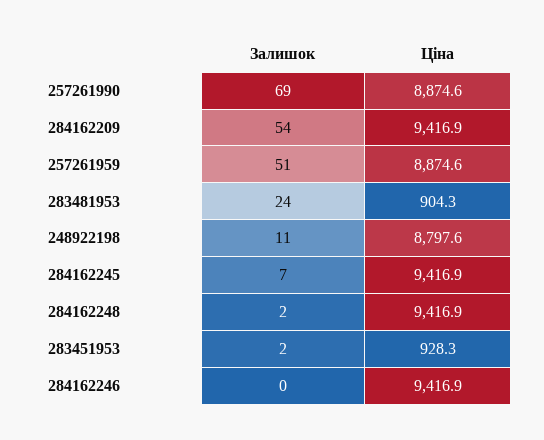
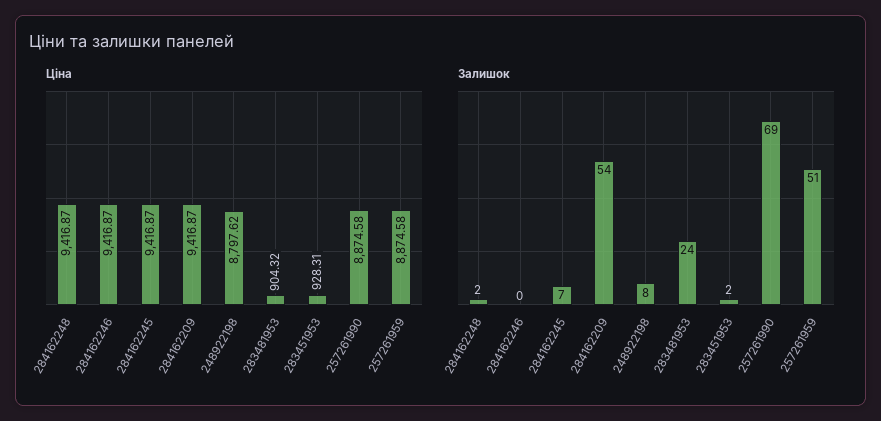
Залишок, 248922198: 11 -> 8

